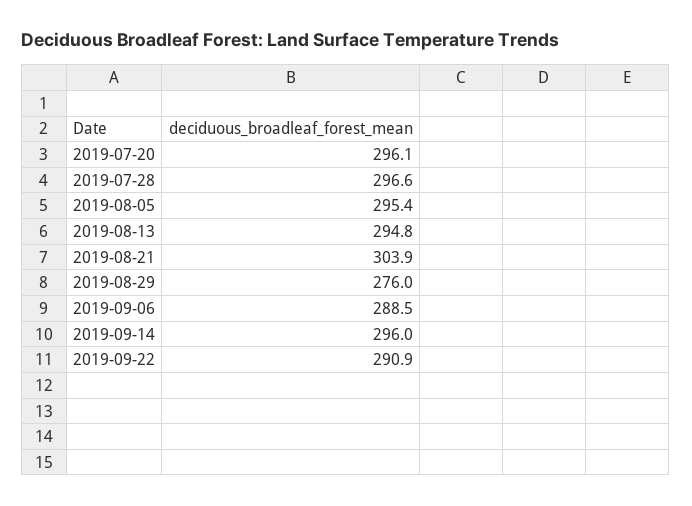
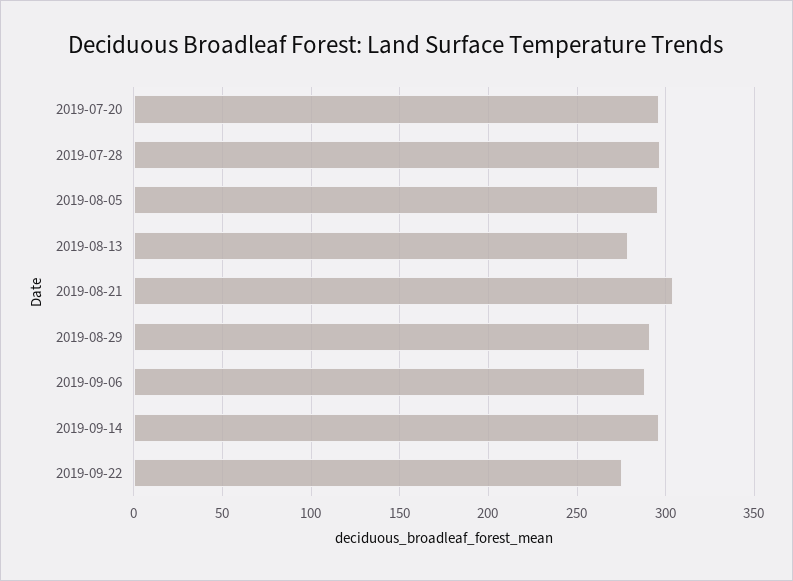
2019-08-13: 294.8 -> 280
2019-08-29: 276 -> 290
2019-09-22: 290.9 -> 275

